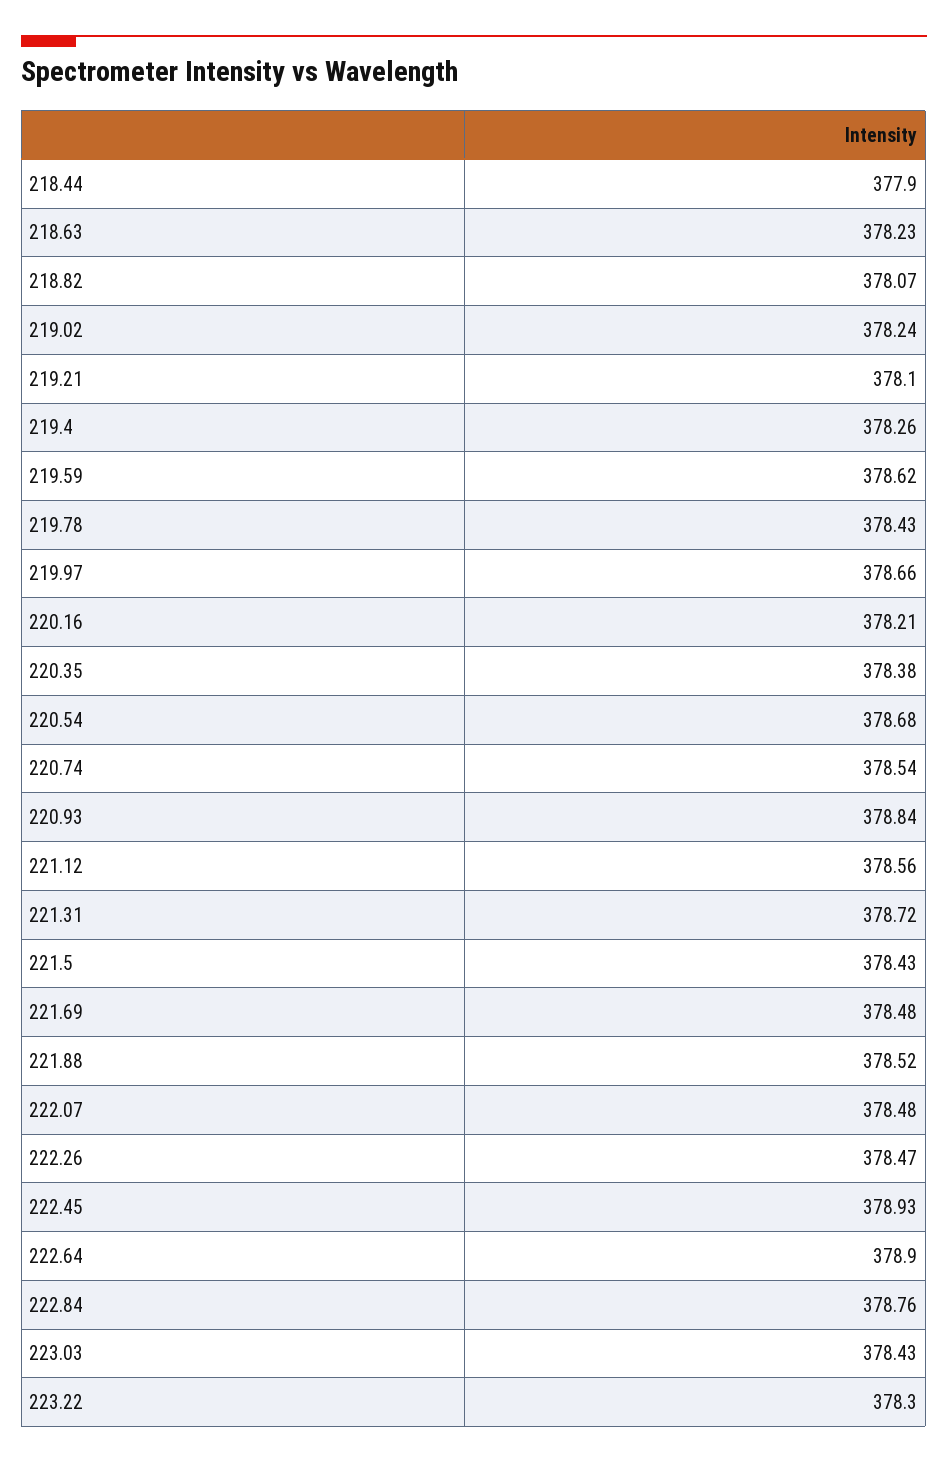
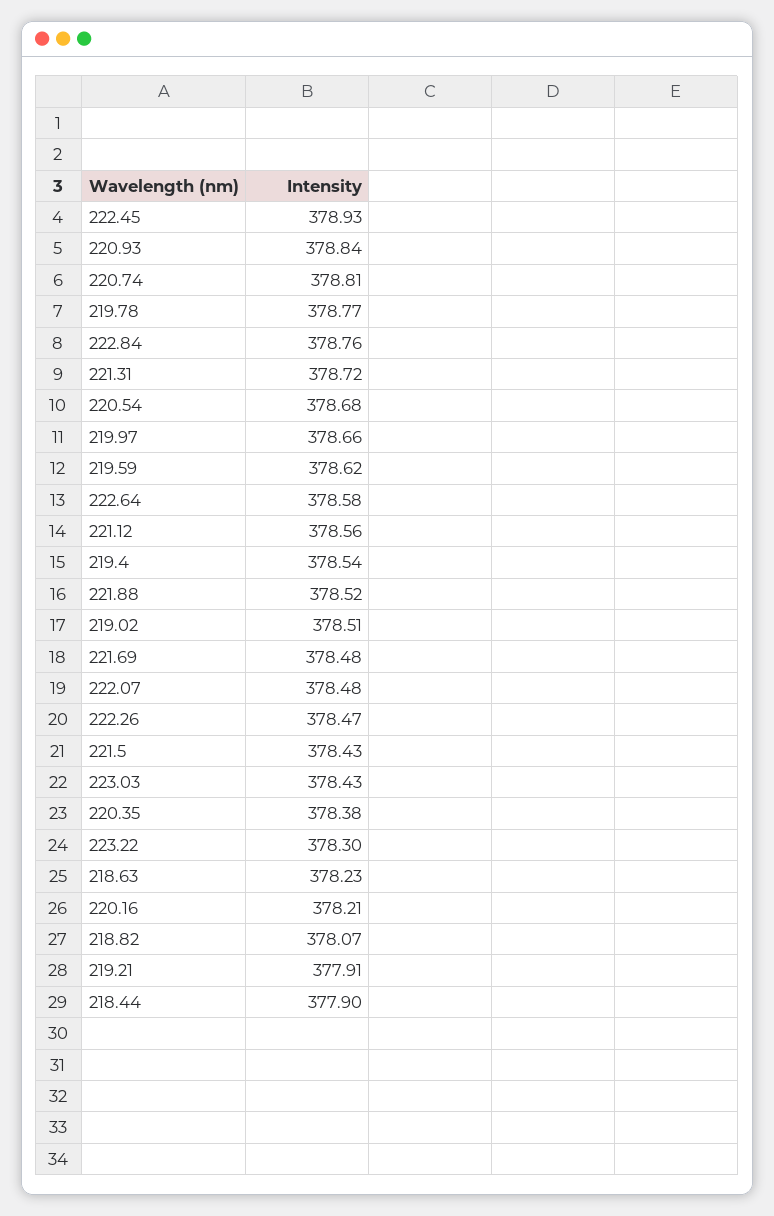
219.02: 378.24 -> 378.51
219.21: 378.1 -> 377.91
219.4: 378.26 -> 378.54
219.78: 378.43 -> 378.77
220.74: 378.54 -> 378.81
222.64: 378.9 -> 378.58

